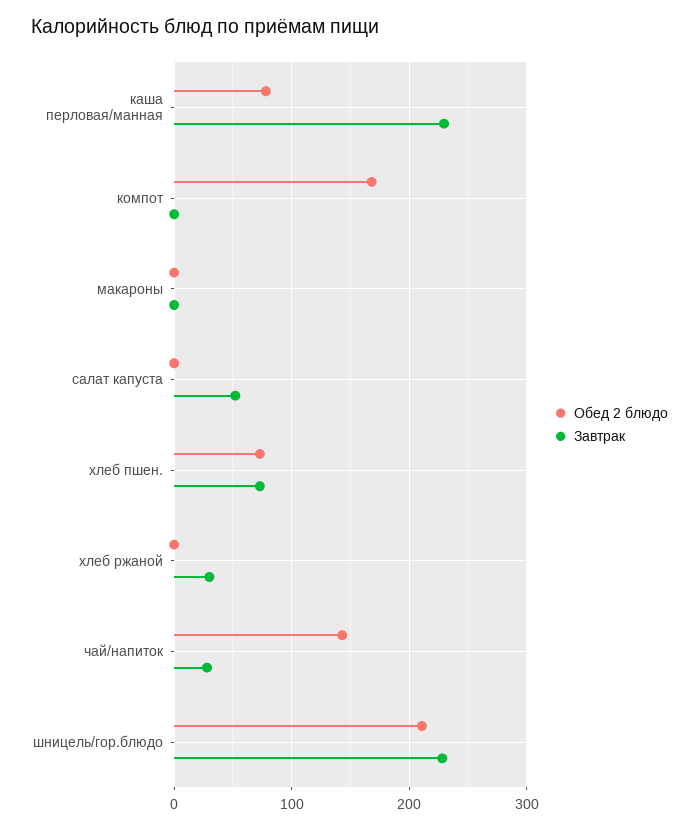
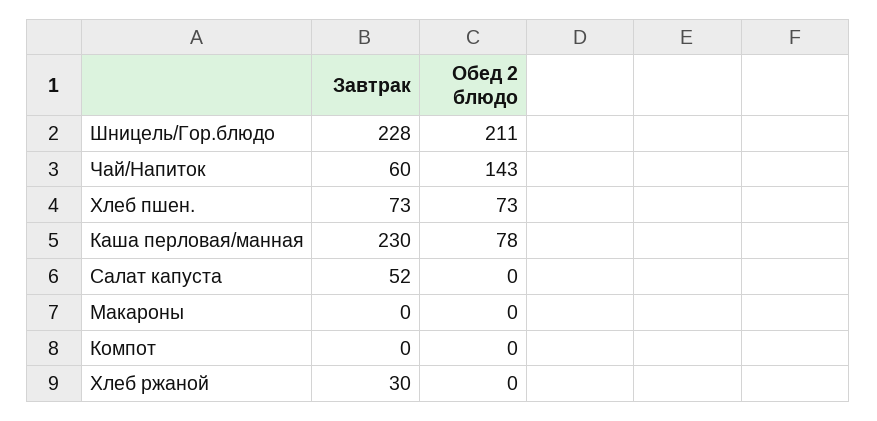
Обед 2 блюдо, компот: 170 -> 0
Завтрак, чай/напиток: 30 -> 60

